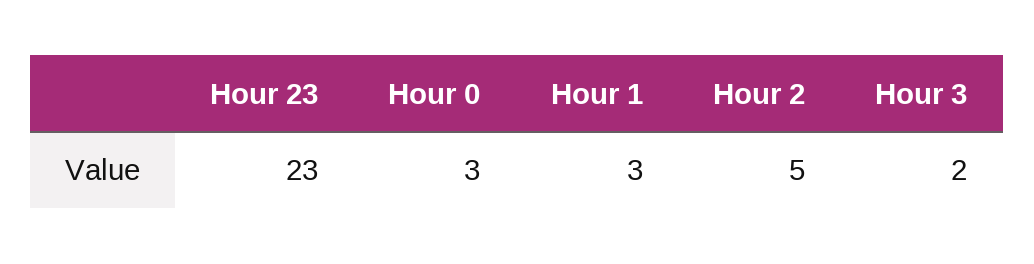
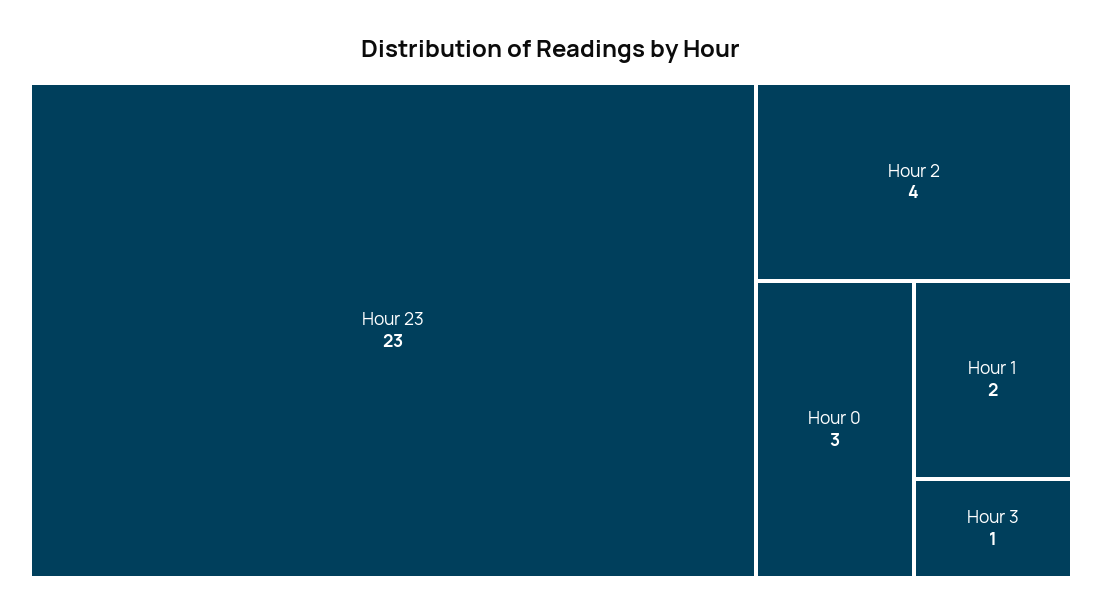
Hour 1: 3 -> 2
Hour 2: 5 -> 4
Hour 3: 2 -> 1

